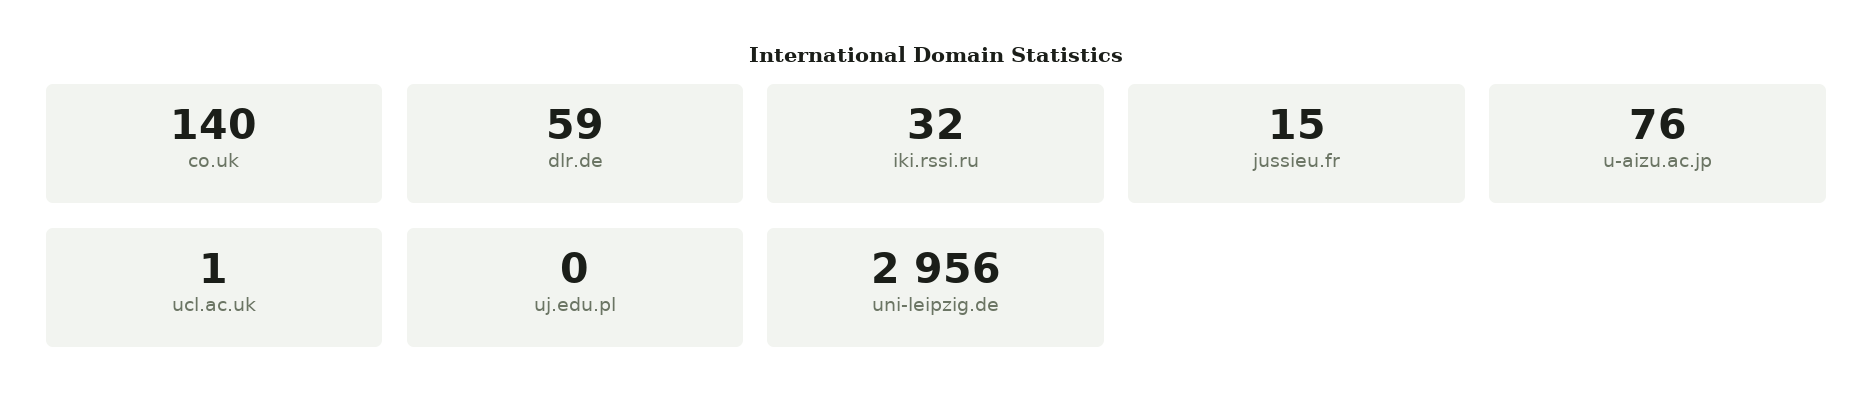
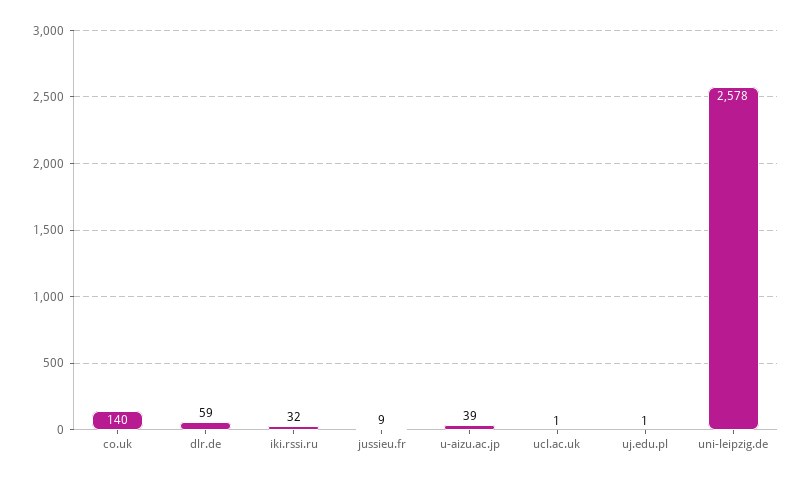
jussieu.fr: 15 -> 9
u-aizu.ac.jp: 76 -> 39
uj.edu.pl: 0 -> 1
uni-leipzig.de: 2956 -> 2578

